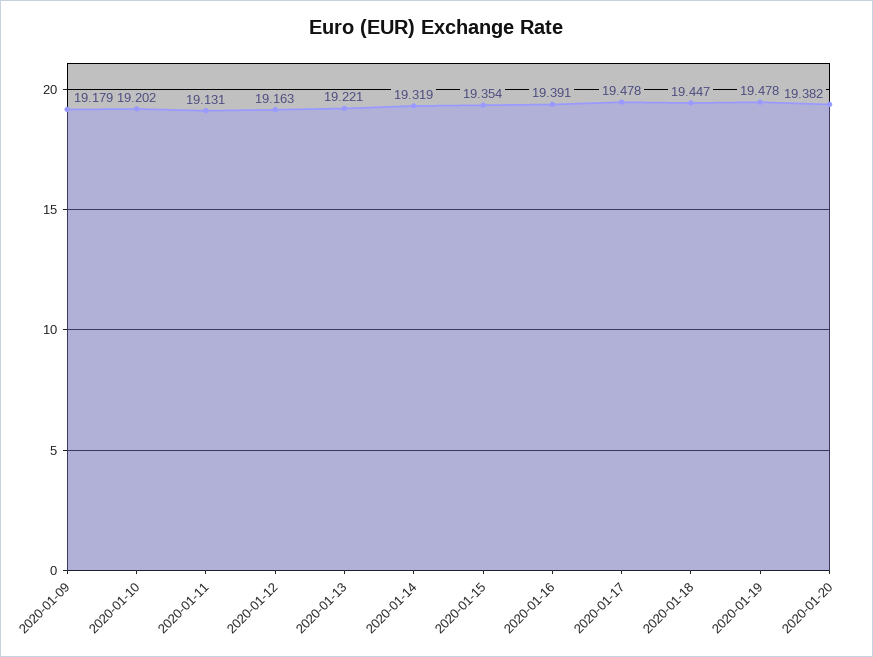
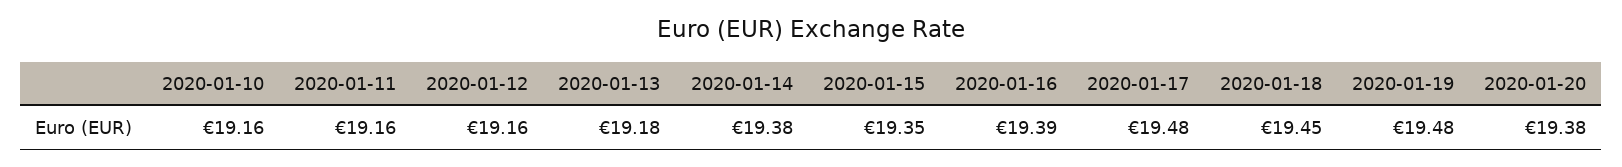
2020-01-09: 19.179 -> none
2020-01-10: 19.202 -> 19.16
2020-01-11: 19.131 -> 19.16
2020-01-13: 19.221 -> 19.18
2020-01-14: 19.319 -> 19.38

